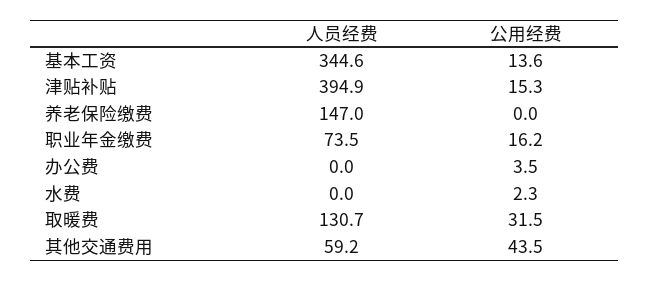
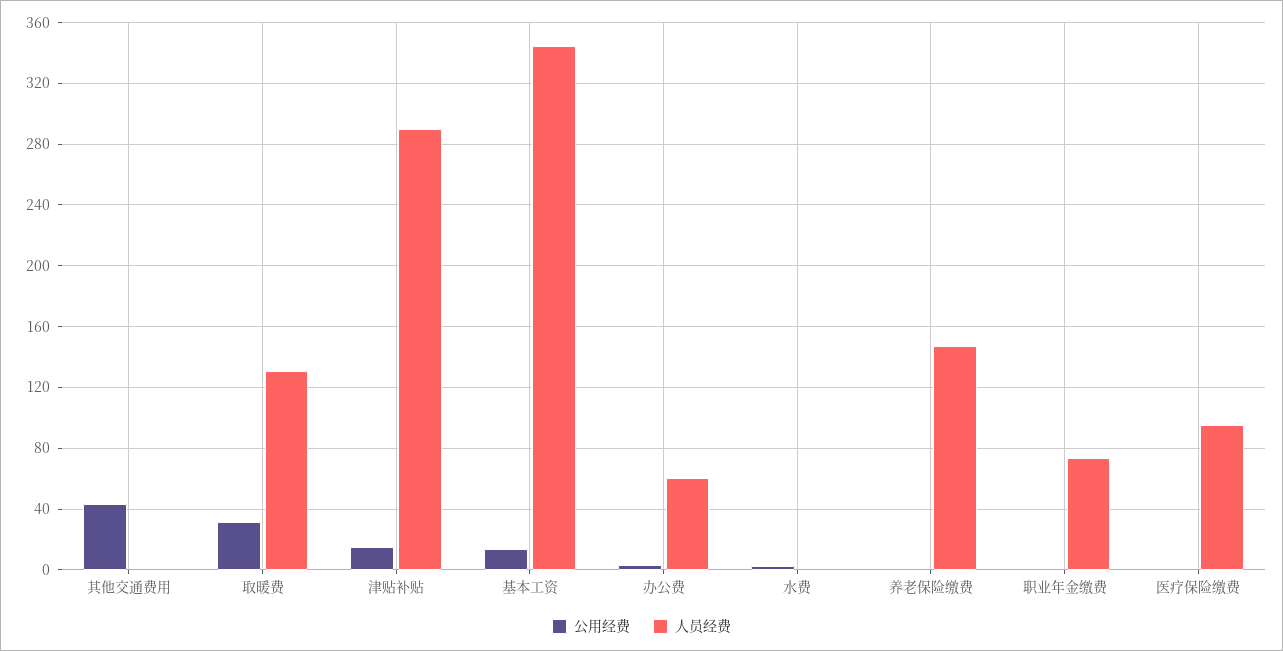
人员经费, 津贴补贴: 394.9 -> 290
公用经费, 职业年金缴费: 16.2 -> 0
人员经费, 办公费: 0 -> 60
人员经费, 其他交通费用: 59.2 -> 0
公用经费, 医疗保险缴费: none -> 0
人员经费, 医疗保险缴费: none -> 95

